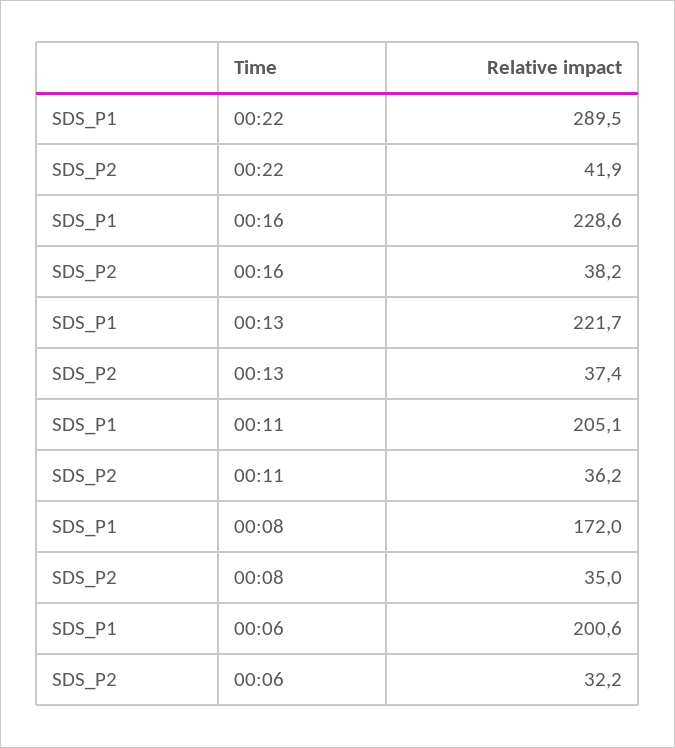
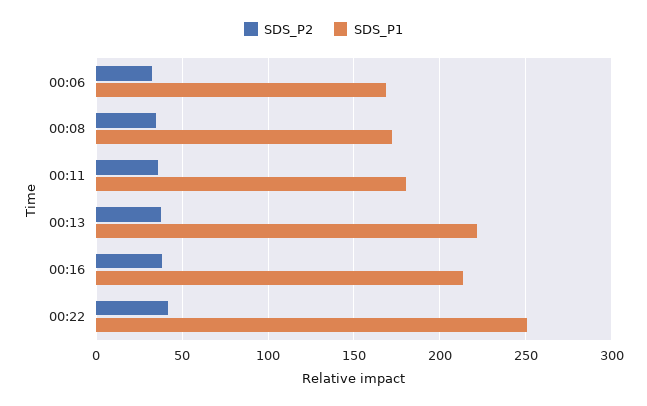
SDS_P1, 00:22: 289.5 -> 250
SDS_P1, 00:16: 228.6 -> 215
SDS_P1, 00:11: 205.1 -> 180
SDS_P1, 00:06: 200.6 -> 170

